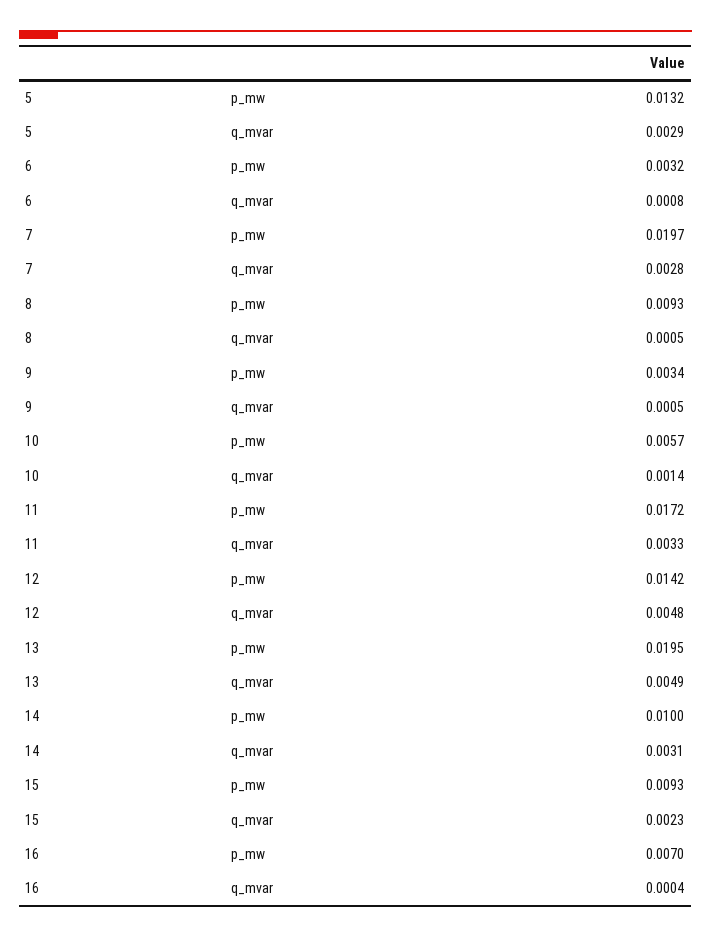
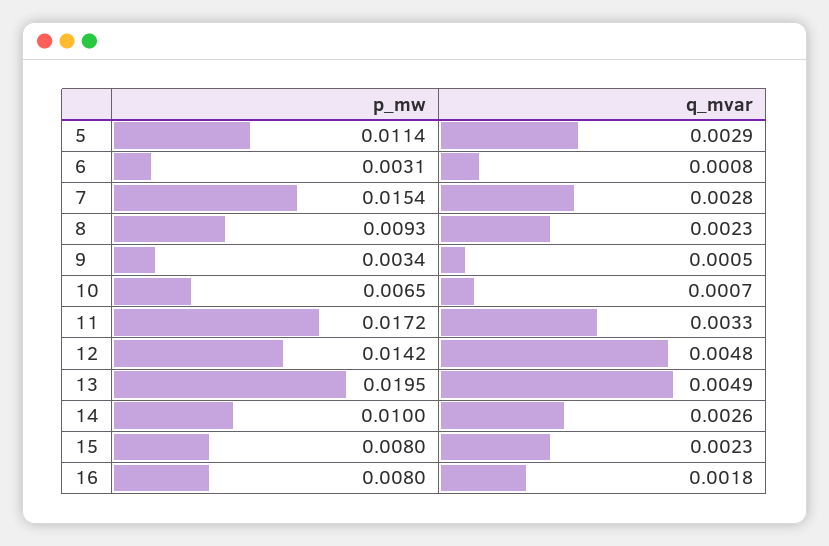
5, p_mw: 0.0132 -> 0.0114
6, p_mw: 0.0032 -> 0.0031
7, p_mw: 0.0197 -> 0.0154
8, q_mvar: 0.0005 -> 0.0023
10, p_mw: 0.0057 -> 0.0065
10, q_mvar: 0.0014 -> 0.0007
14, q_mvar: 0.0031 -> 0.0026
15, p_mw: 0.0093 -> 0.008
16, p_mw: 0.007 -> 0.008
16, q_mvar: 0.0004 -> 0.0018

